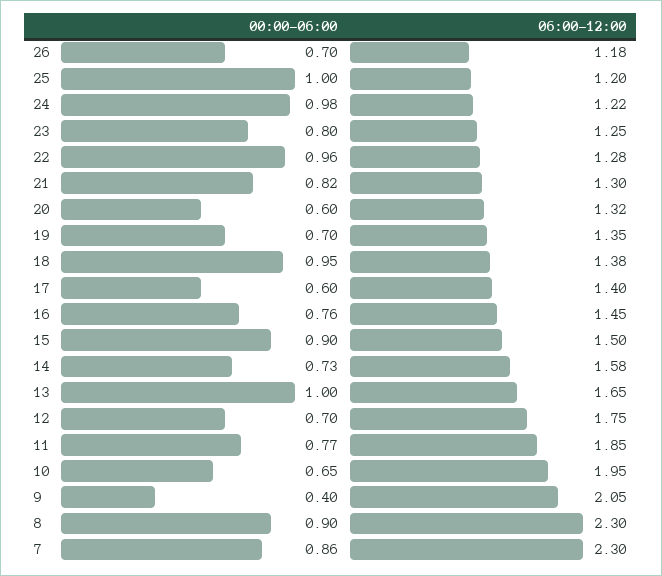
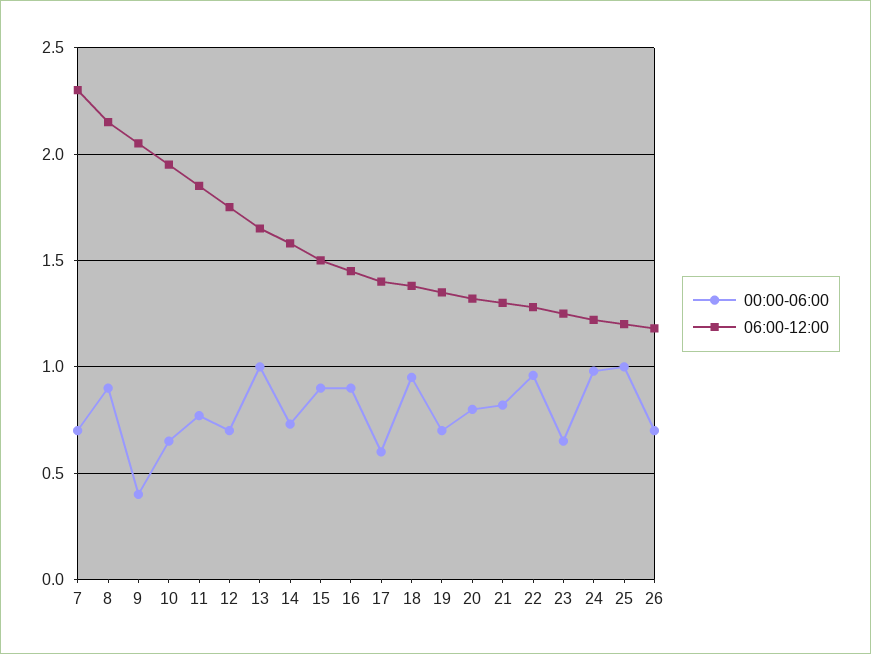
00:00-06:00, 23: 0.8 -> 0.65
00:00-06:00, 20: 0.6 -> 0.8
00:00-06:00, 16: 0.76 -> 0.9
06:00-12:00, 8: 2.3 -> 2.15
00:00-06:00, 7: 0.86 -> 0.7

